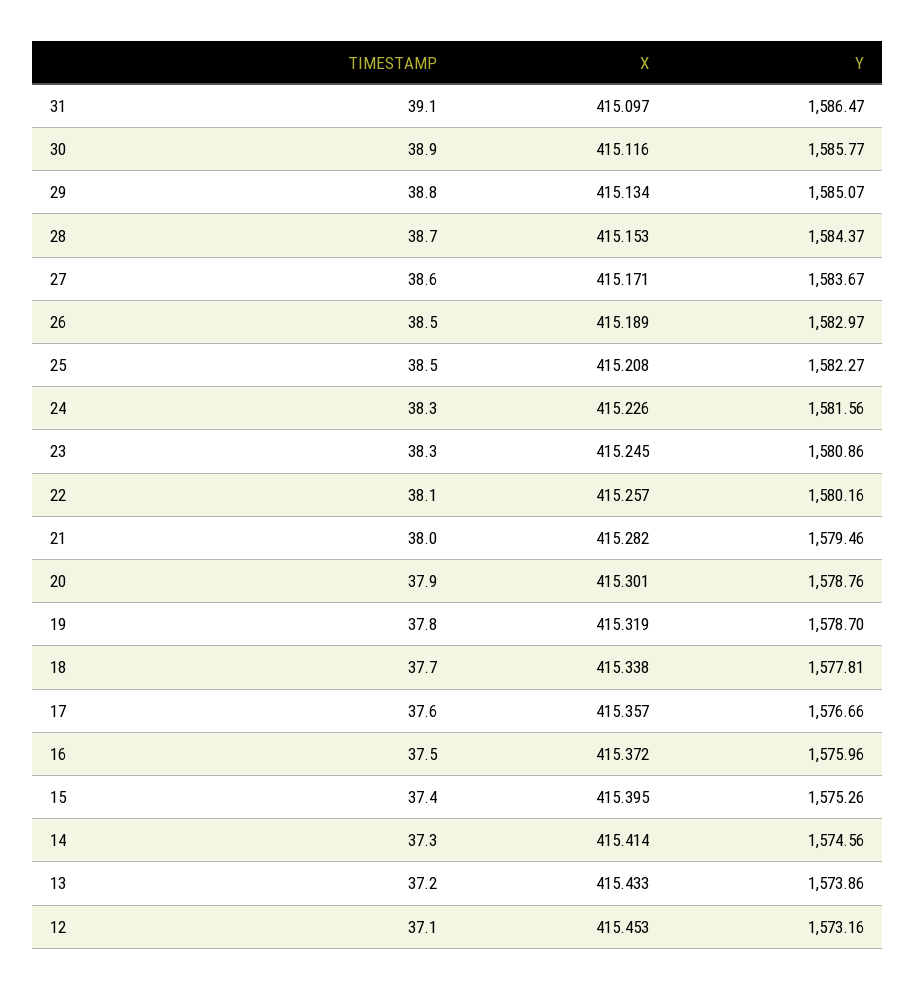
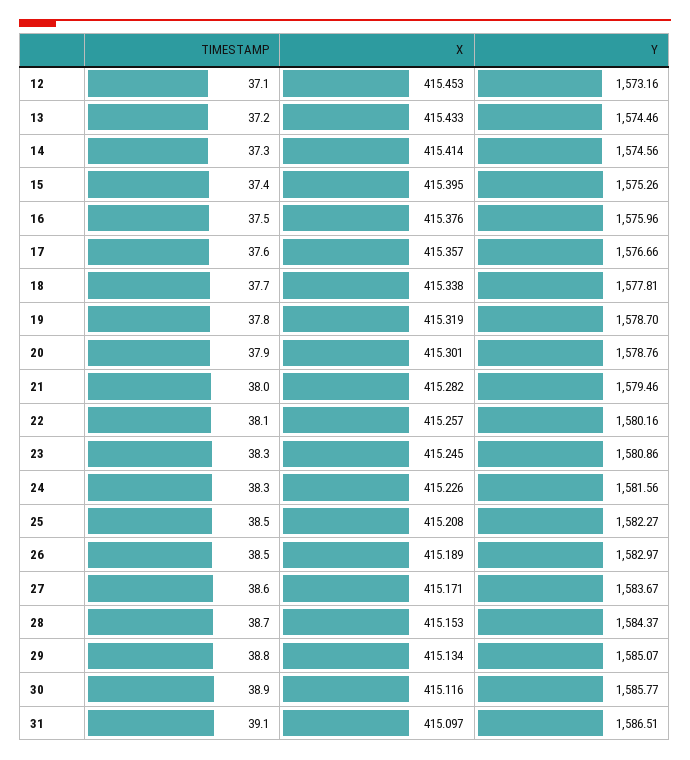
Y, 31: 1586.47 -> 1586.51
X, 16: 415.372 -> 415.376
Y, 13: 1573.86 -> 1574.46

